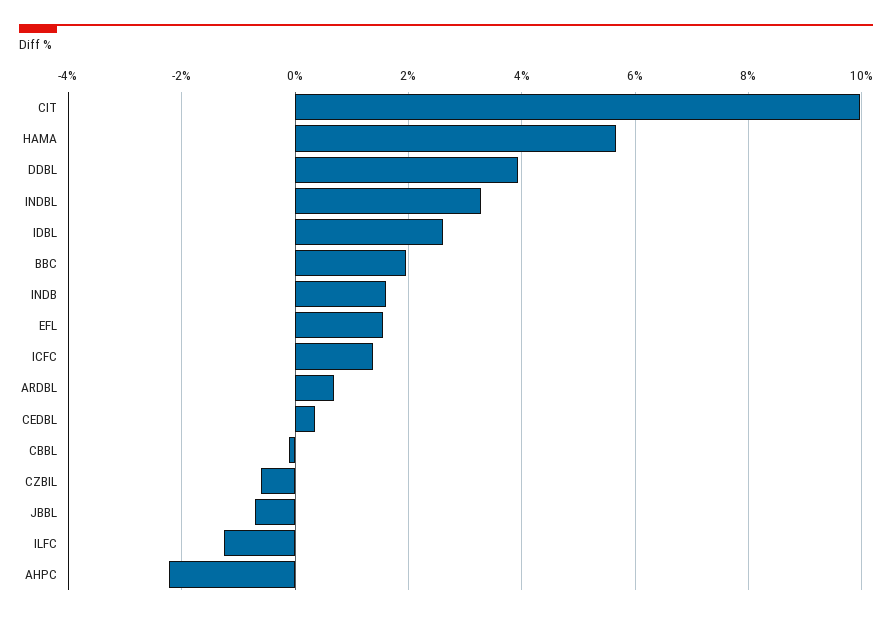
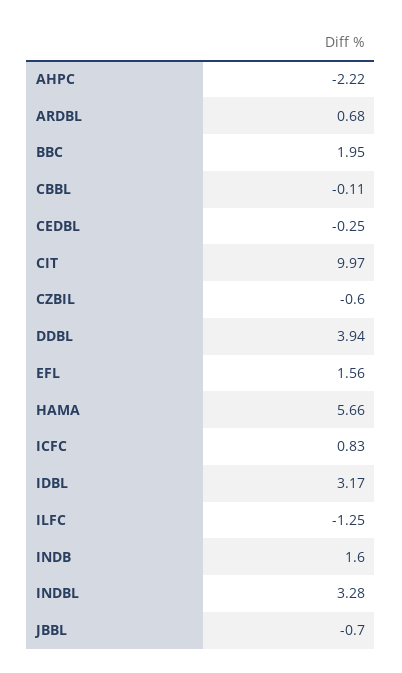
IDBL: 2.6 -> 3.17
ICFC: 1.4 -> 0.83
CEDBL: 0.4 -> -0.25

